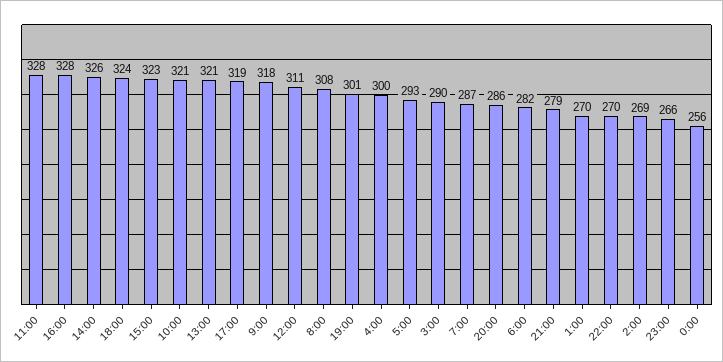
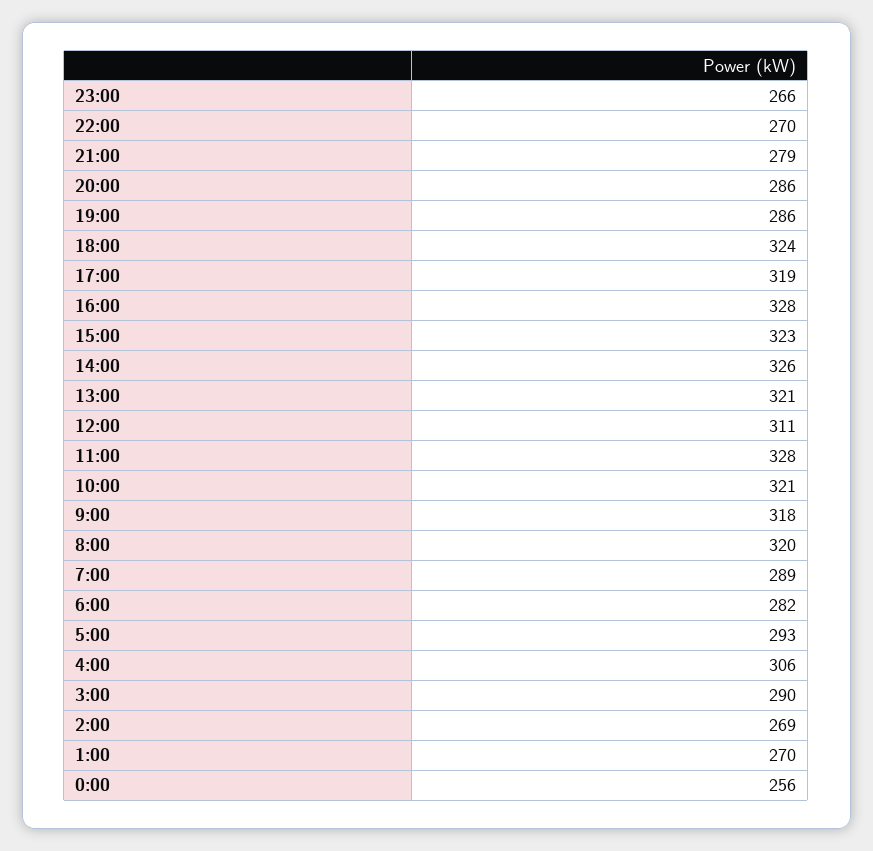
8:00: 308 -> 320
19:00: 301 -> 286
4:00: 300 -> 306
7:00: 287 -> 289

